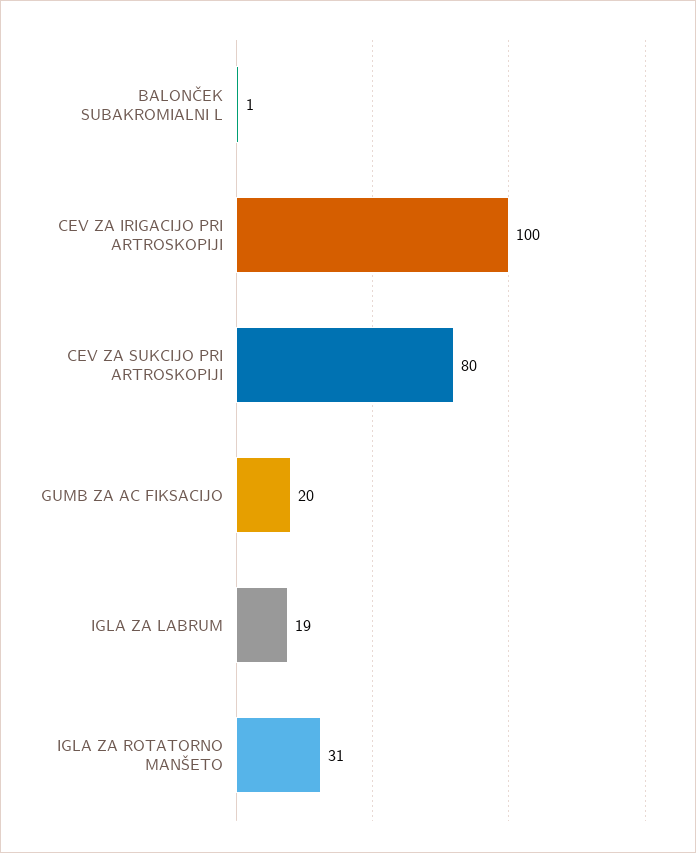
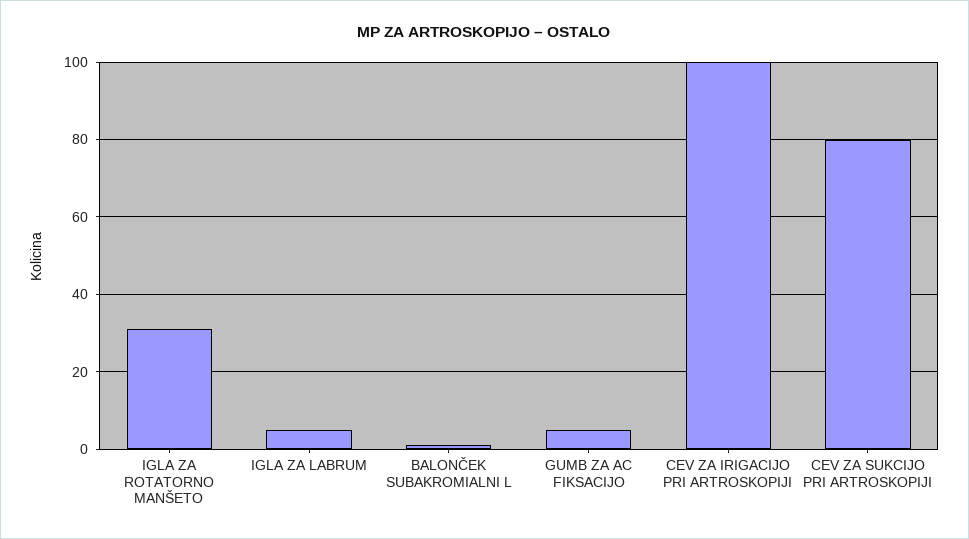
GUMB ZA AC FIKSACIJO: 20 -> 5
IGLA ZA LABRUM: 19 -> 5

